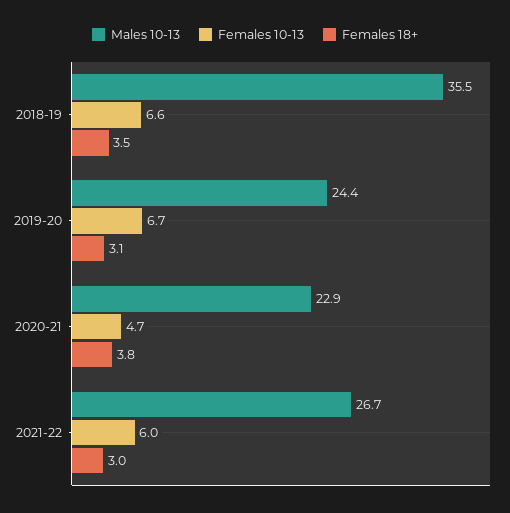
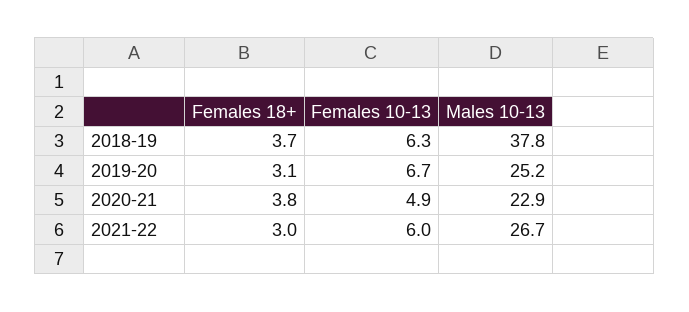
Males 10-13, 2018-19: 35.5 -> 37.8
Females 10-13, 2018-19: 6.6 -> 6.3
Females 18+, 2018-19: 3.5 -> 3.7
Males 10-13, 2019-20: 24.4 -> 25.2
Females 10-13, 2020-21: 4.7 -> 4.9

